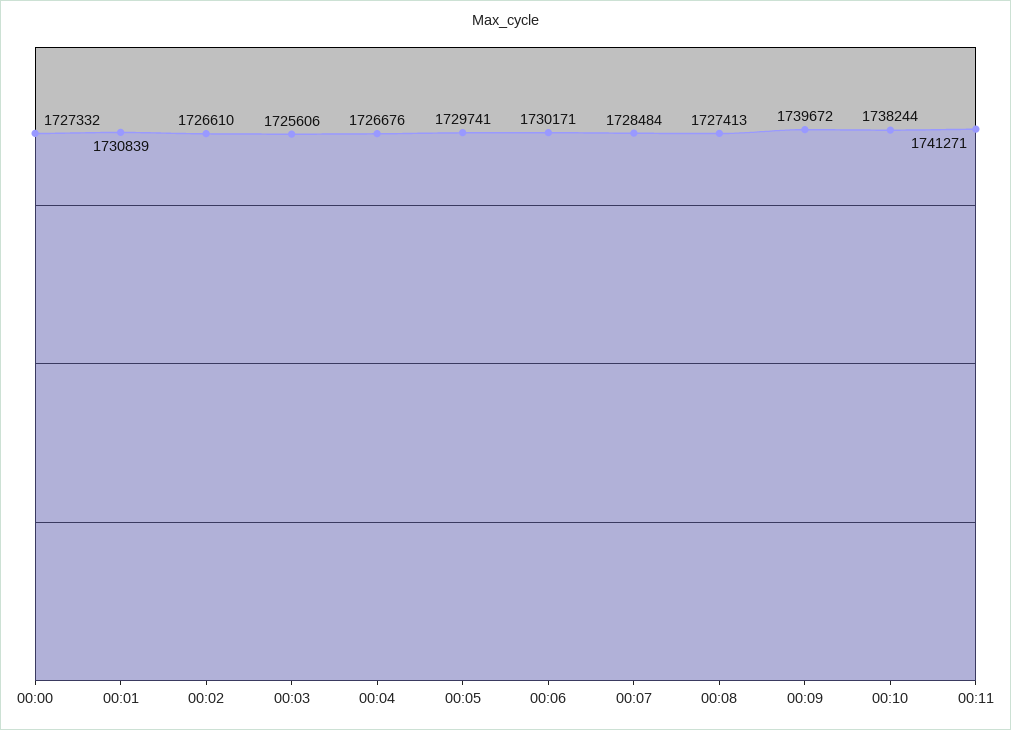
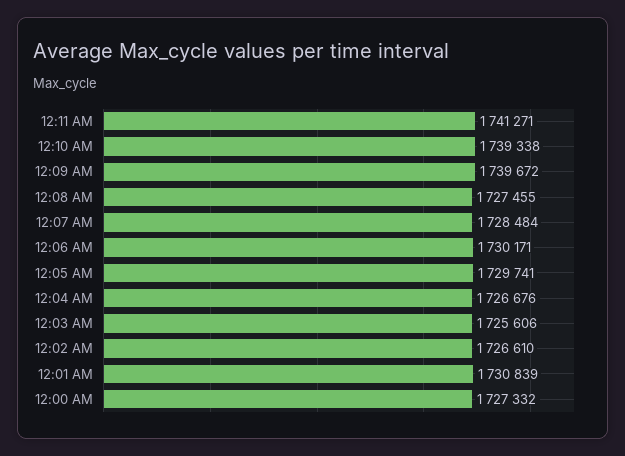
00:08: 1727413 -> 1727455
00:10: 1738244 -> 1739338

